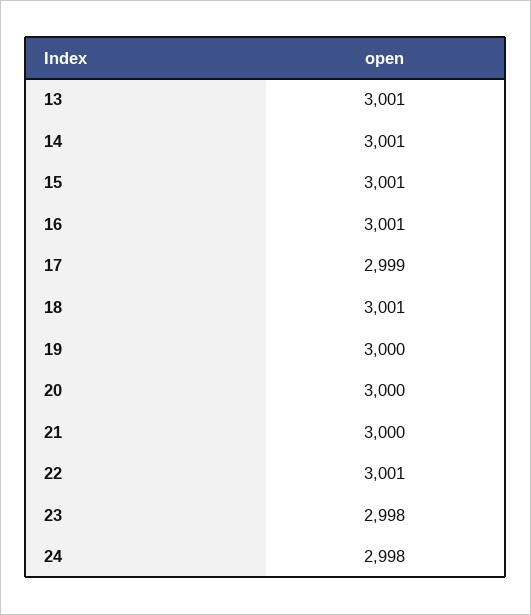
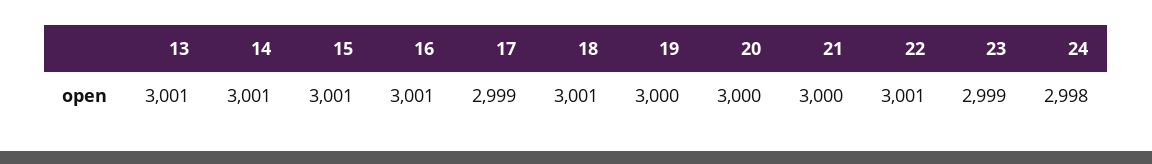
23: 2998 -> 2999

